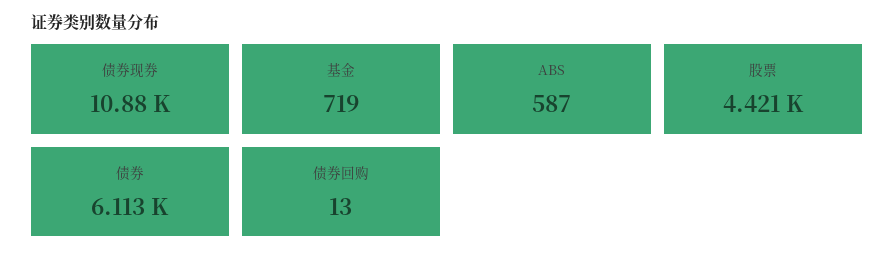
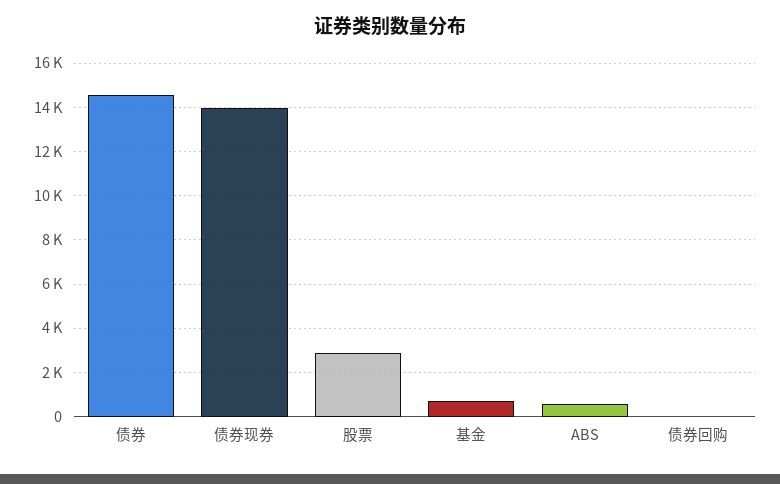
债券现券: 10880 -> 14000
股票: 4421 -> 3000
债券: 6113 -> 14500

